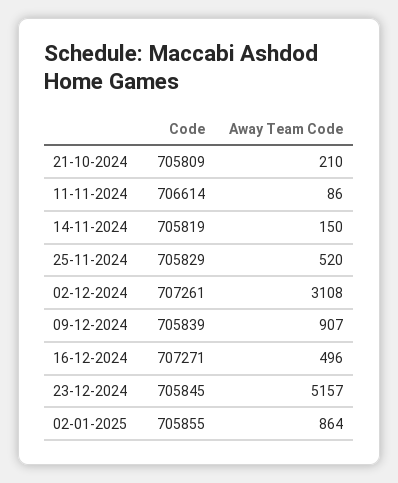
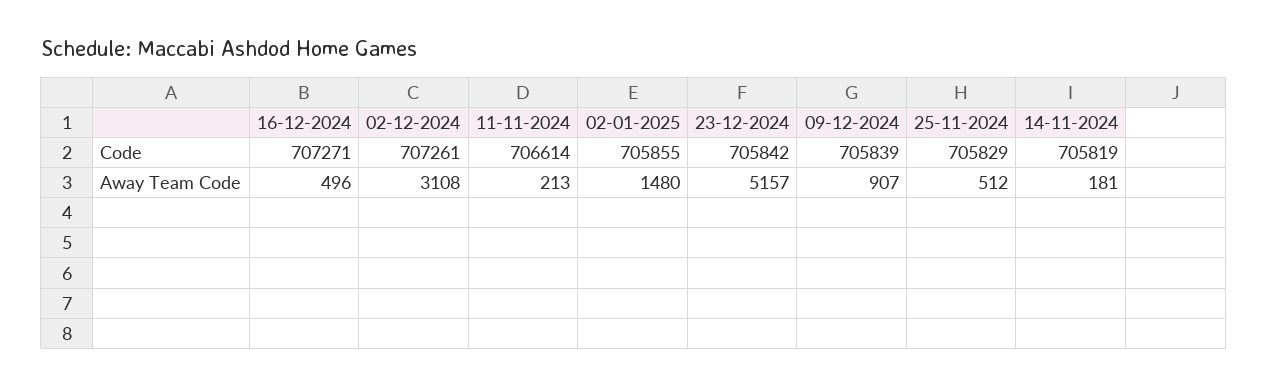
Code, 21-10-2024: 705809 -> none
Away Team Code, 21-10-2024: 210 -> none
Away Team Code, 11-11-2024: 86 -> 213
Away Team Code, 14-11-2024: 150 -> 181
Away Team Code, 25-11-2024: 520 -> 512
Code, 23-12-2024: 705845 -> 705842
Away Team Code, 02-01-2025: 864 -> 1480

